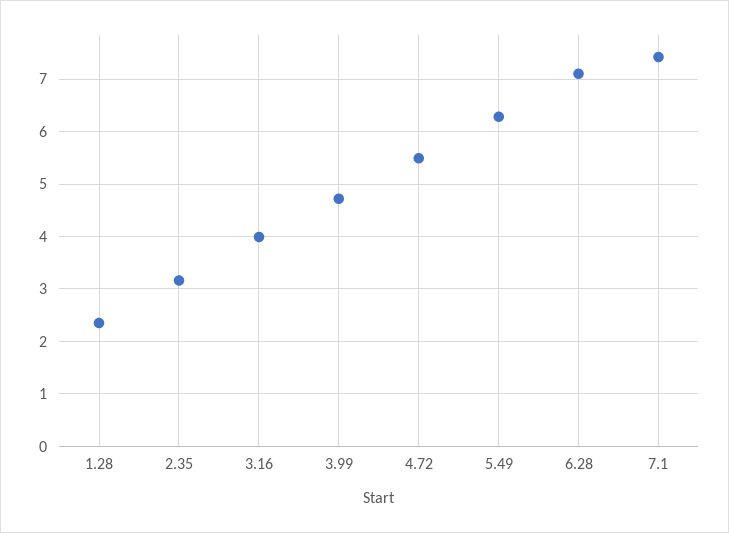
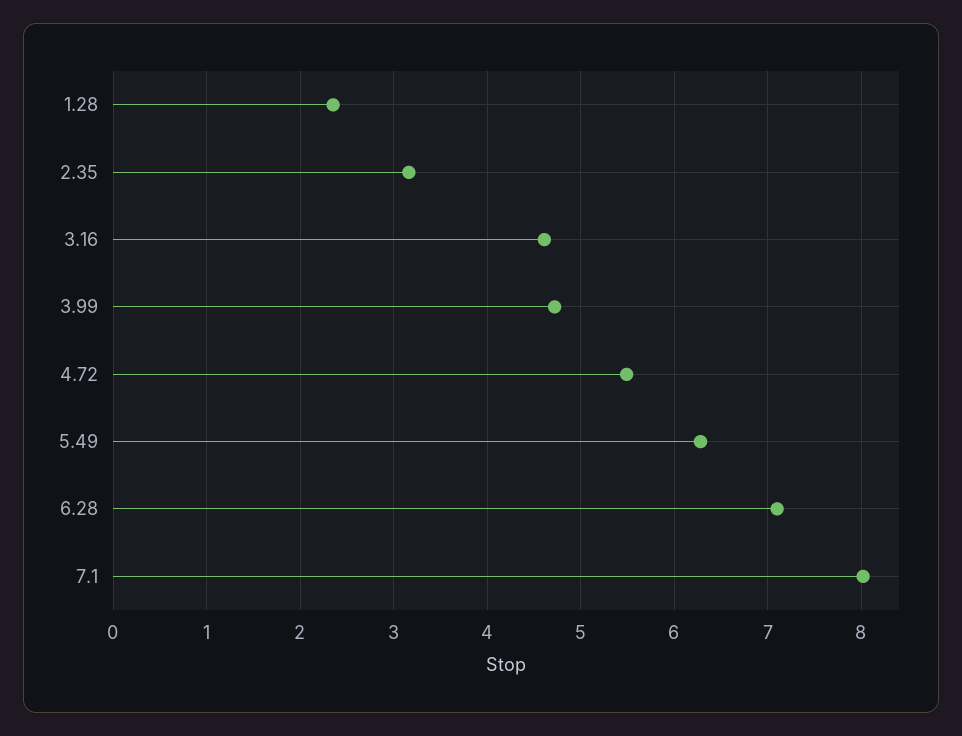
3.16: 4 -> 4.6
7.1: 7.4 -> 8

